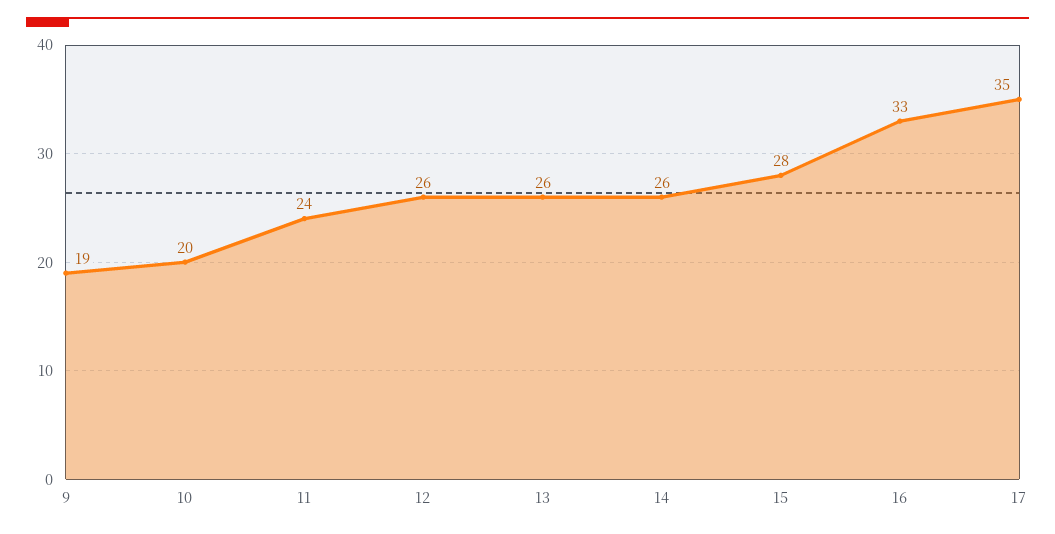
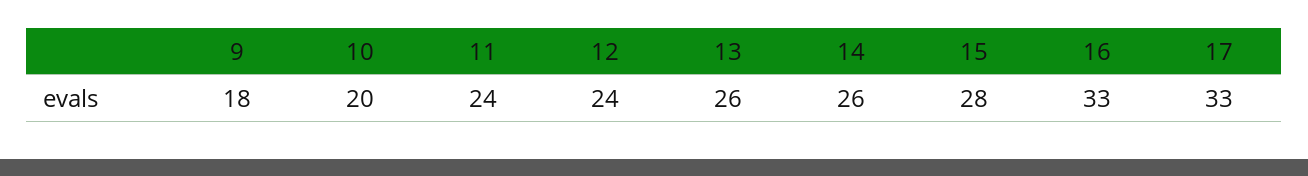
9: 19 -> 18
12: 26 -> 24
17: 35 -> 33

